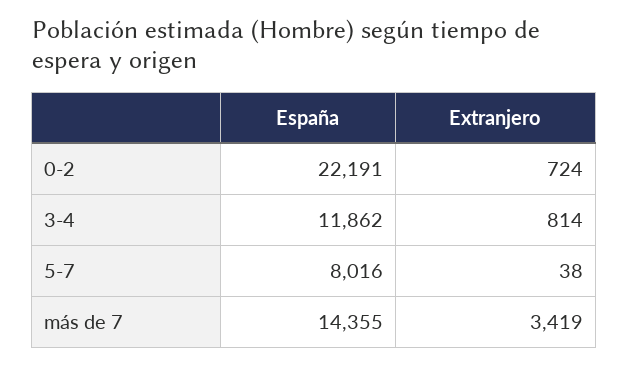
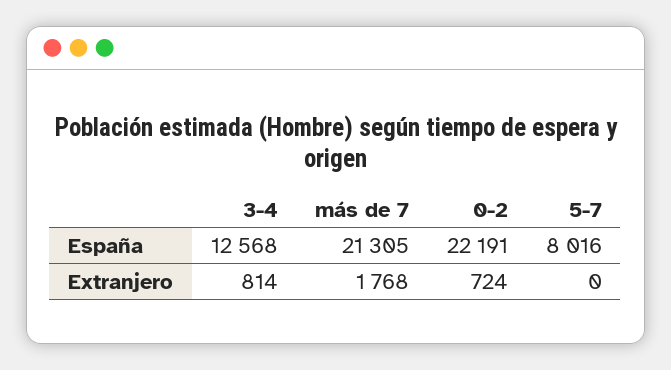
España, 3-4: 11862 -> 12568
Extranjero, 5-7: 38 -> 0
España, más de 7: 14355 -> 21305
Extranjero, más de 7: 3419 -> 1768

